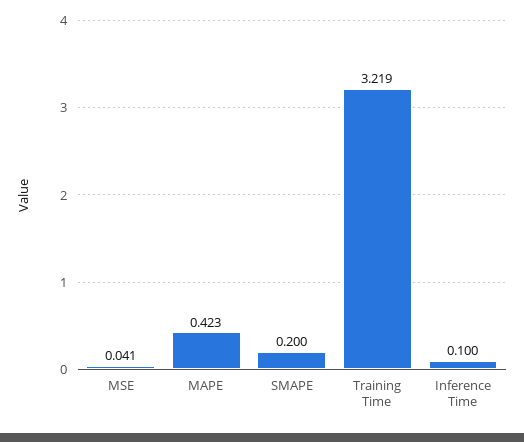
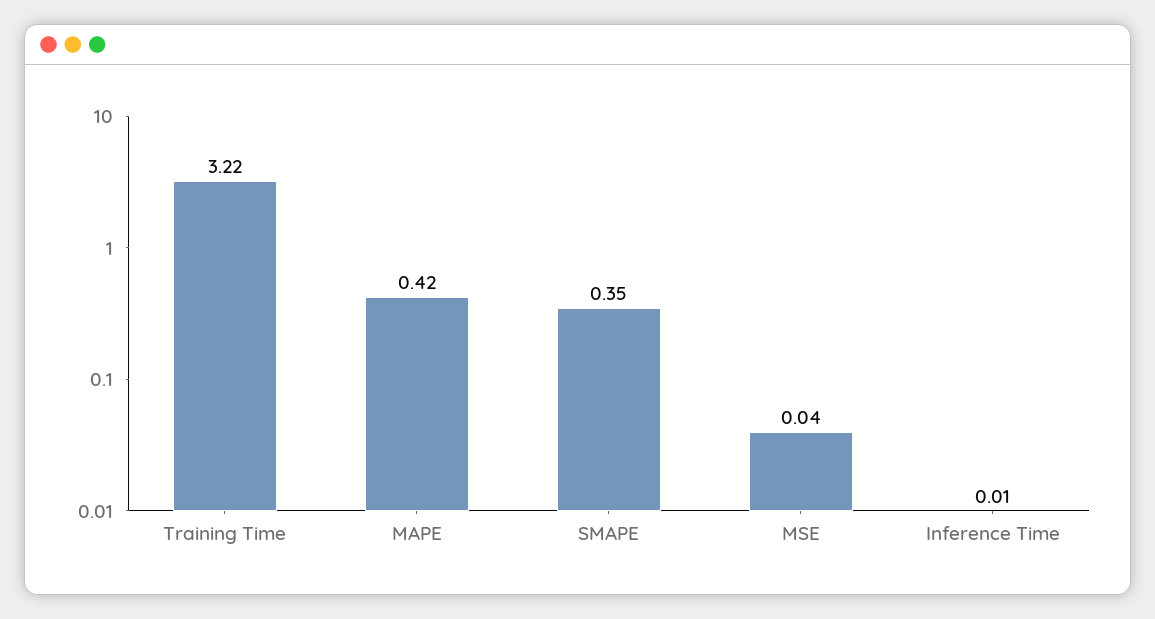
SMAPE: 0.2 -> 0.35
Inference Time: 0.1 -> 0.01

